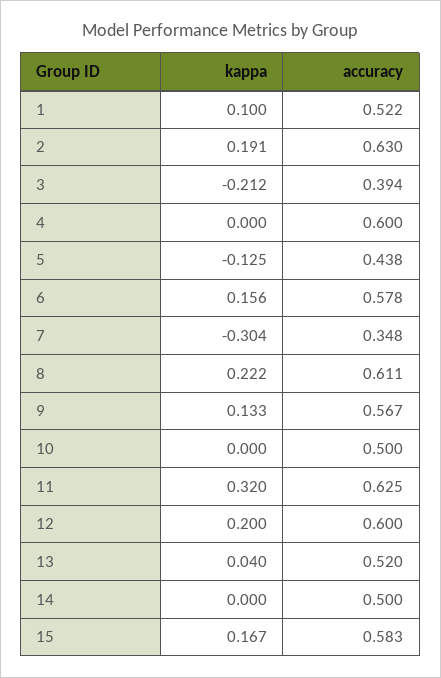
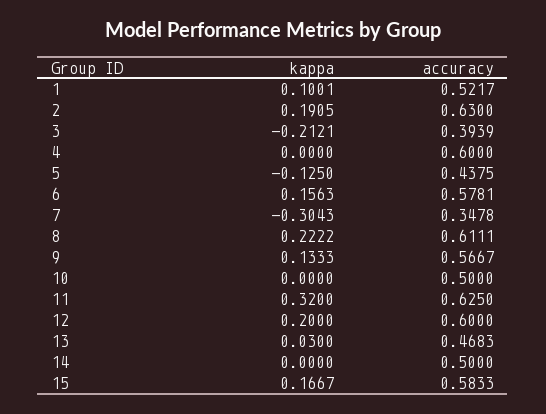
kappa, 13: 0.04 -> 0.03
accuracy, 13: 0.52 -> 0.4683

